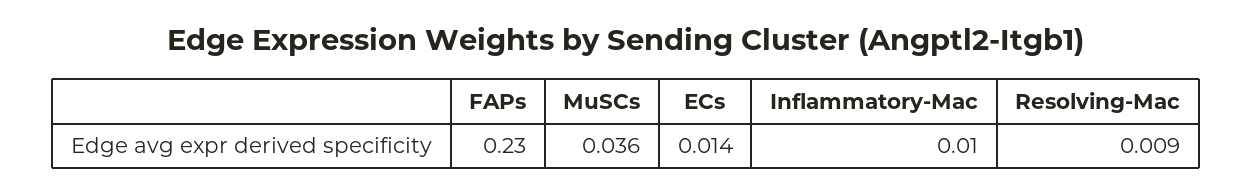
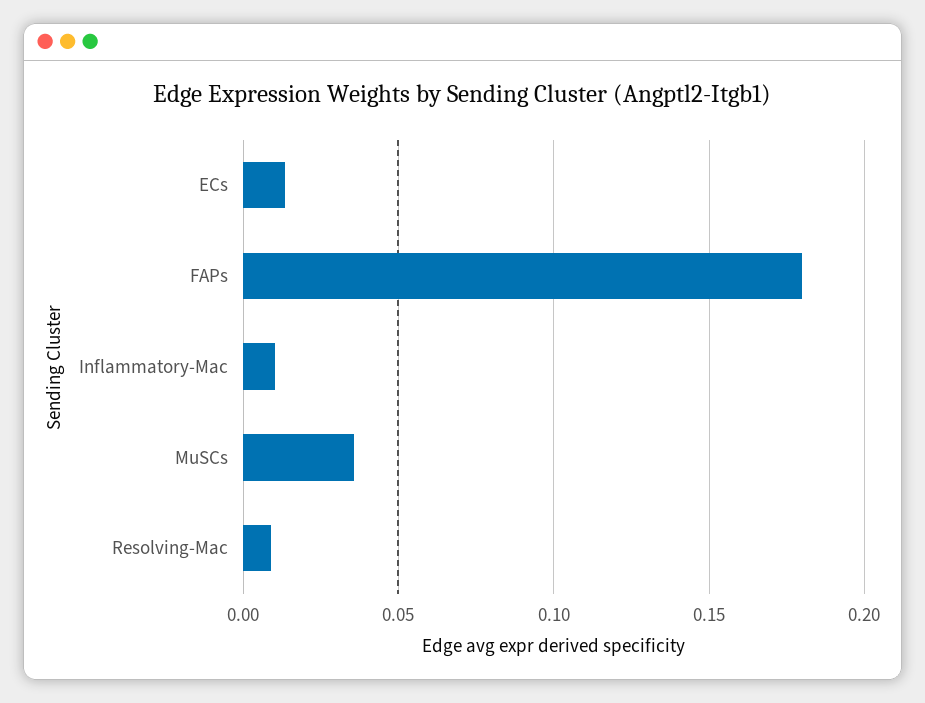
FAPs: 0.23 -> 0.18

